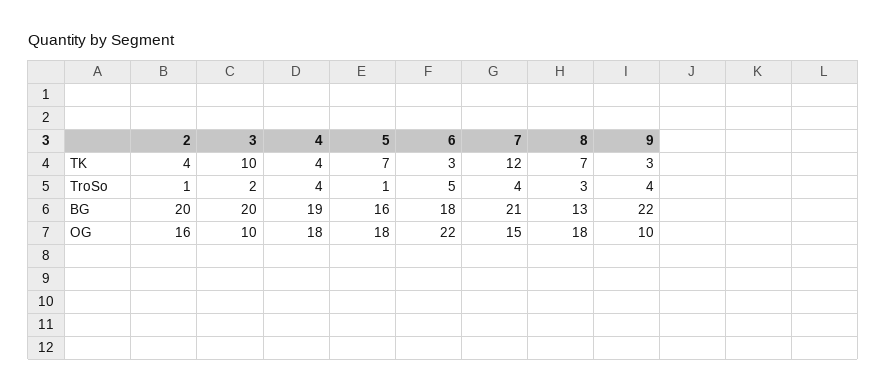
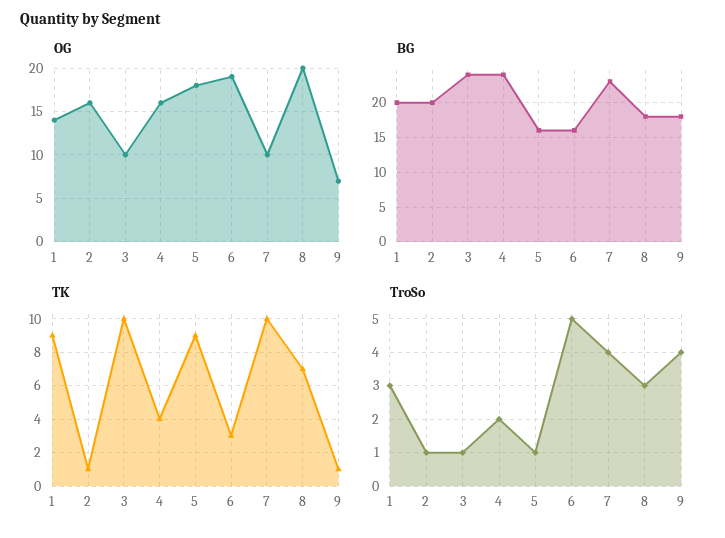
TK, 2: 4 -> 1
TK, 5: 7 -> 9
TK, 7: 12 -> 10
TK, 9: 3 -> 1
TroSo, 3: 2 -> 1
TroSo, 4: 4 -> 2
BG, 3: 20 -> 24
BG, 4: 19 -> 24
BG, 6: 18 -> 16
BG, 7: 21 -> 23
BG, 8: 13 -> 18
BG, 9: 22 -> 18
OG, 4: 18 -> 16
OG, 6: 22 -> 19
OG, 7: 15 -> 10
OG, 8: 18 -> 20
OG, 9: 10 -> 7
OG, 1: none -> 14
BG, 1: none -> 20
TK, 1: none -> 9
TroSo, 1: none -> 3

